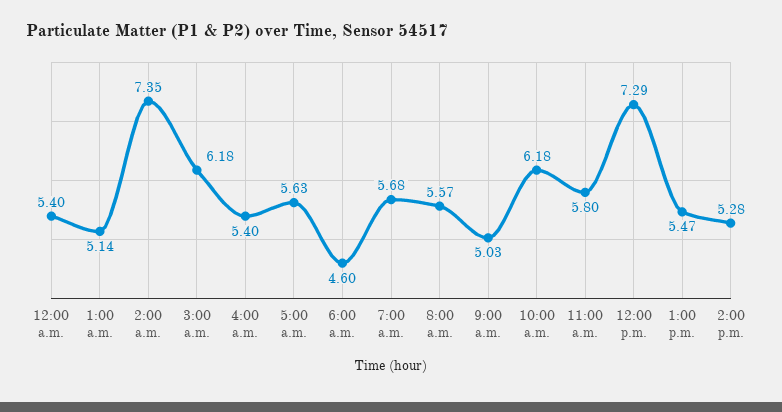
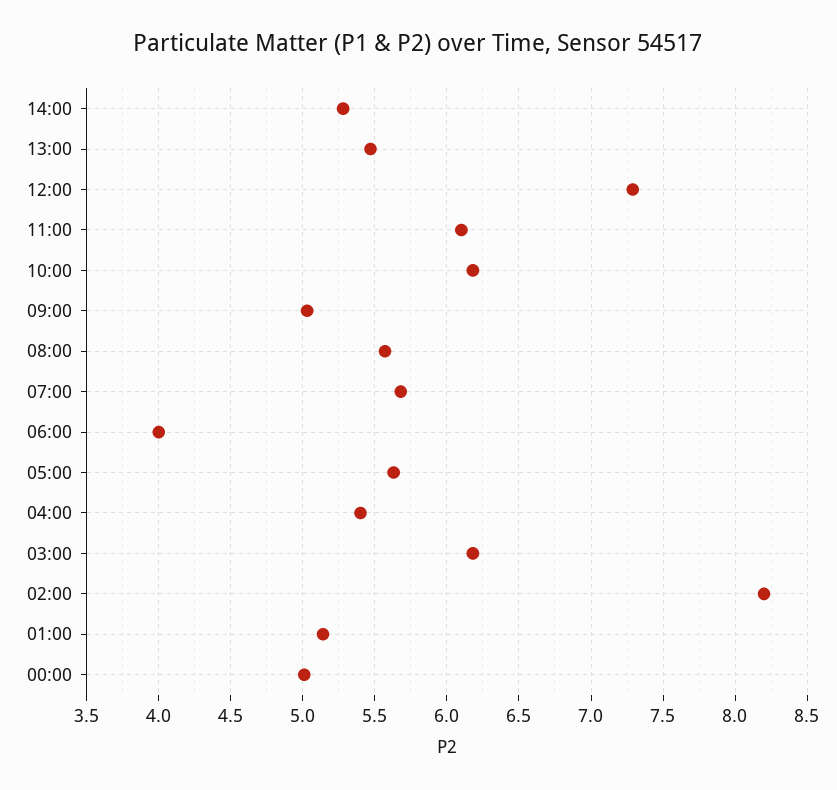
12:00 a.m.: 5.4 -> 5
2:00 a.m.: 7.35 -> 8.2
6:00 a.m.: 4.6 -> 4
11:00 a.m.: 5.8 -> 6.1

